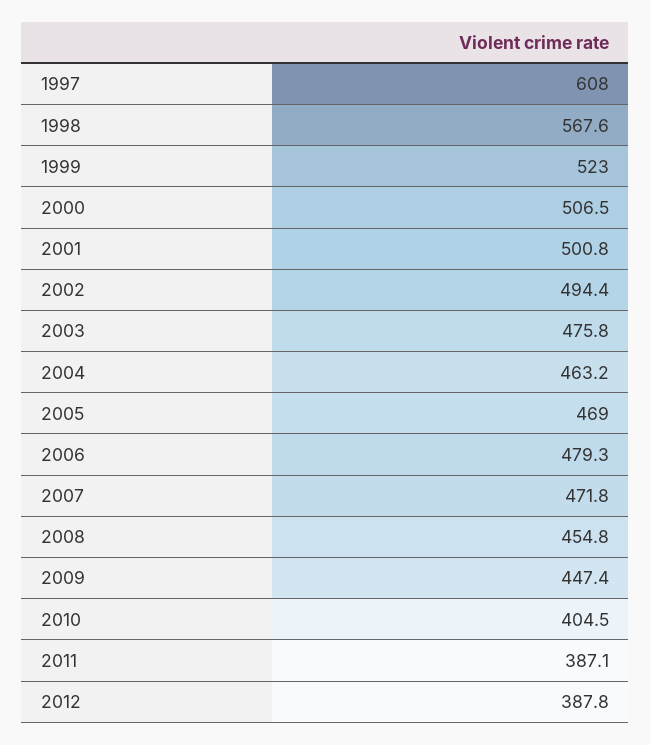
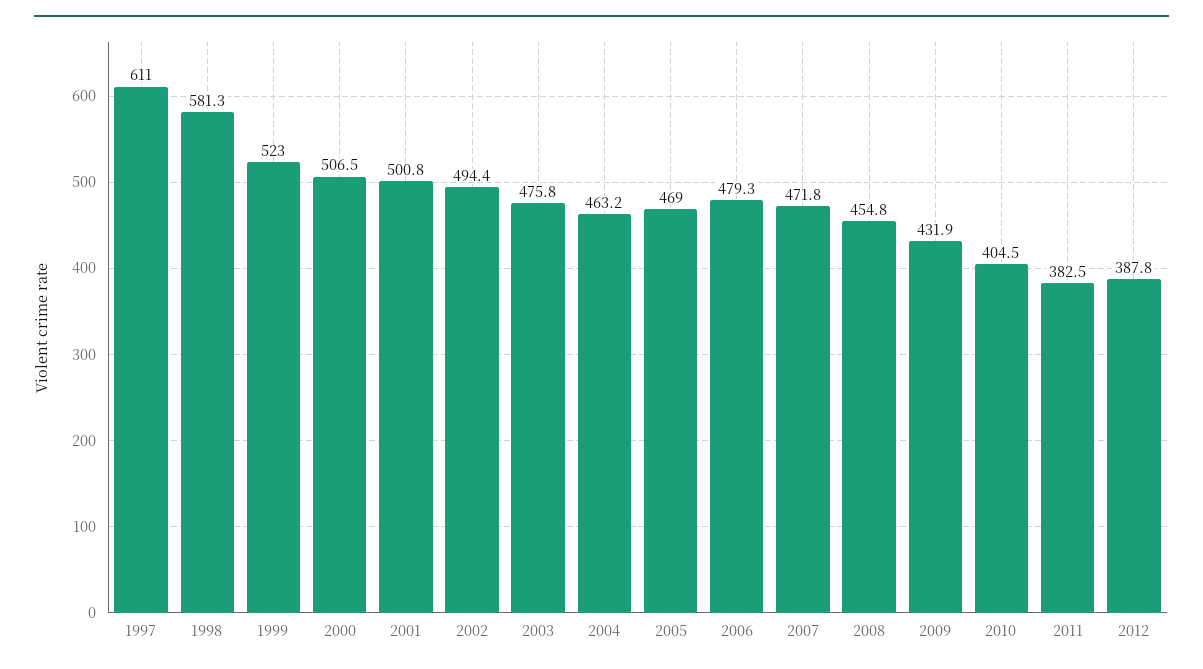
1997: 608 -> 611
1998: 567.6 -> 581.3
2009: 447.4 -> 431.9
2011: 387.1 -> 382.5

